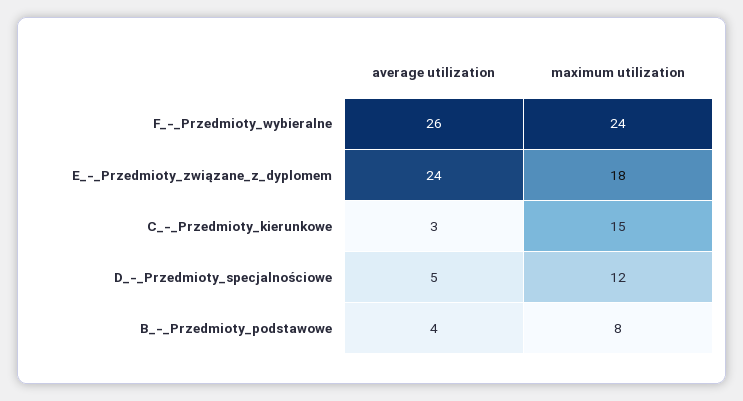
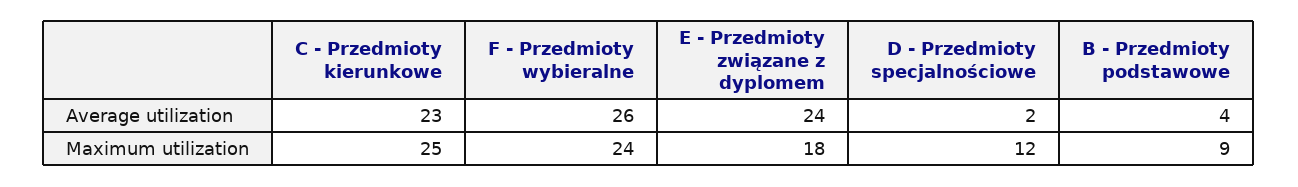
average utilization, C_-_Przedmioty_kierunkowe: 3 -> 23
maximum utilization, C_-_Przedmioty_kierunkowe: 15 -> 25
average utilization, D_-_Przedmioty_specjalnościowe: 5 -> 2
maximum utilization, B_-_Przedmioty_podstawowe: 8 -> 9

